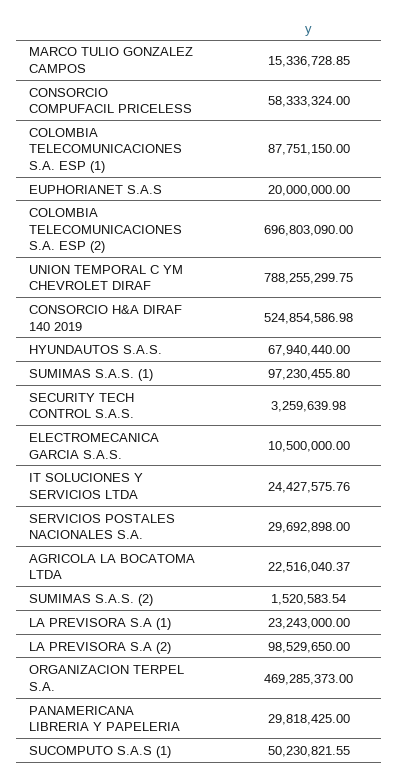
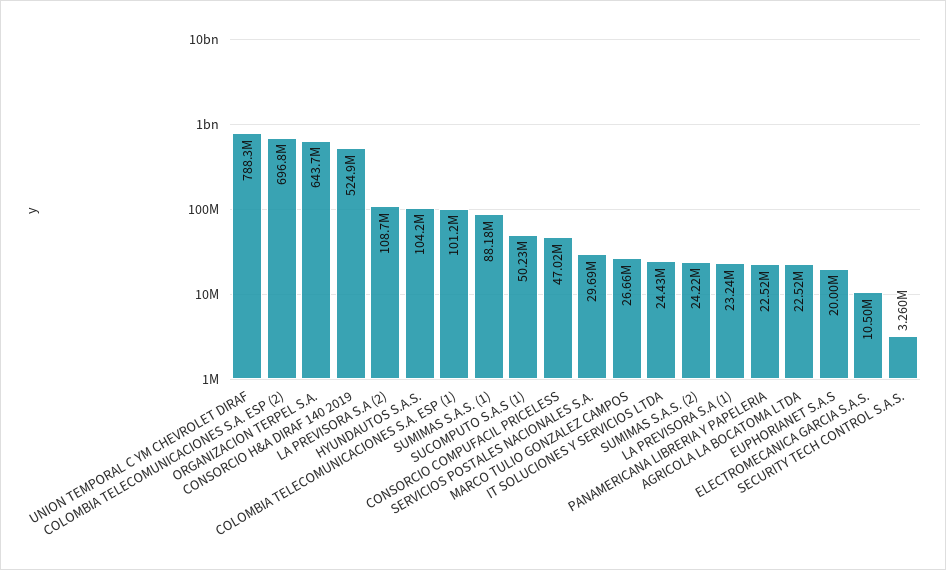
MARCO TULIO GONZALEZ CAMPOS: 15336728.85 -> 26660000
CONSORCIO COMPUFACIL PRICELESS: 58333324 -> 47020000
COLOMBIA TELECOMUNICACIONES S.A. ESP (1): 87751150 -> 101200000
HYUNDAUTOS S.A.S.: 67940440 -> 104200000
SUMIMAS S.A.S. (1): 97230455.8 -> 88180000
SUMIMAS S.A.S. (2): 1520583.54 -> 24220000
LA PREVISORA S.A (2): 98529650 -> 108700000
ORGANIZACION TERPEL S.A.: 469285373 -> 643700000
PANAMERICANA LIBRERIA Y PAPELERIA: 29818425 -> 22520000

